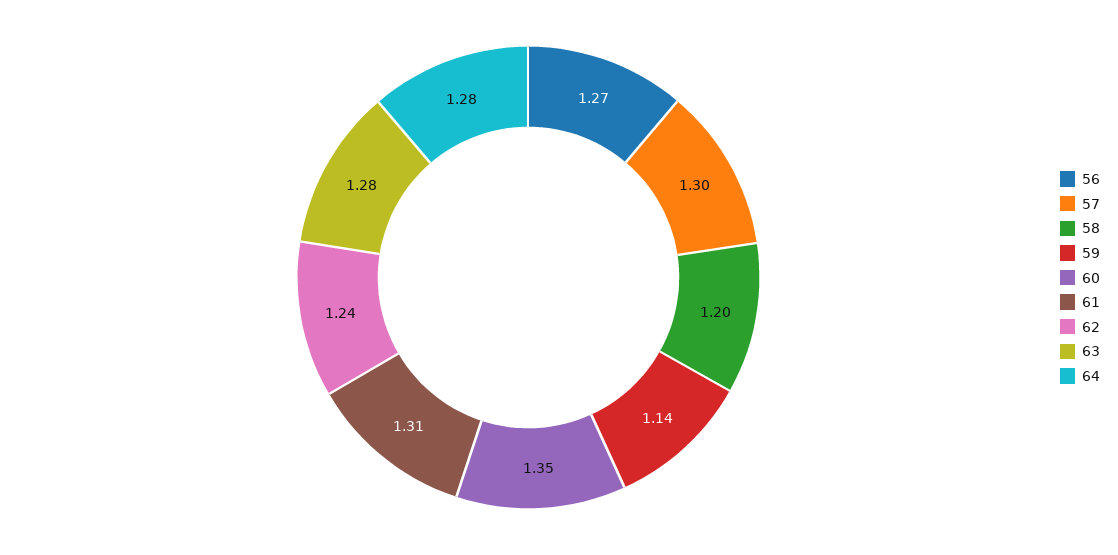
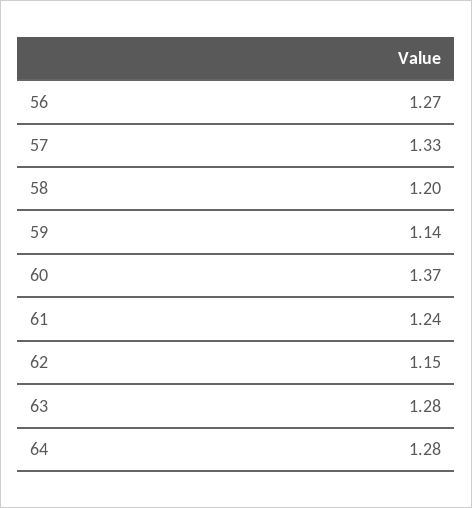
57: 1.3 -> 1.33
60: 1.35 -> 1.37
61: 1.31 -> 1.24
62: 1.24 -> 1.15

